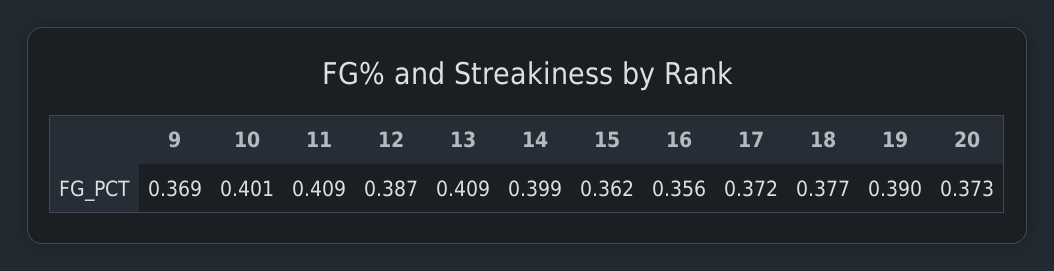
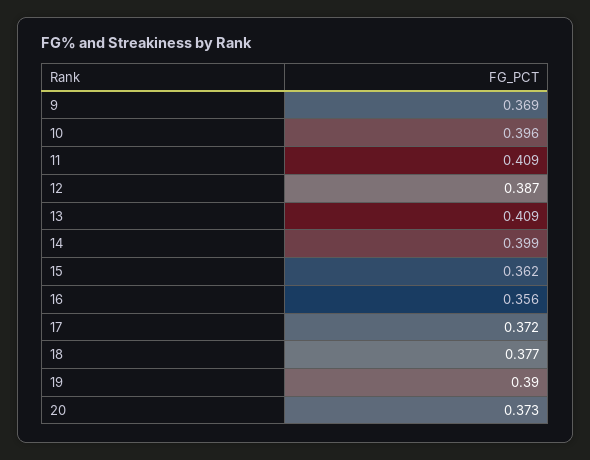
10: 0.401 -> 0.396

